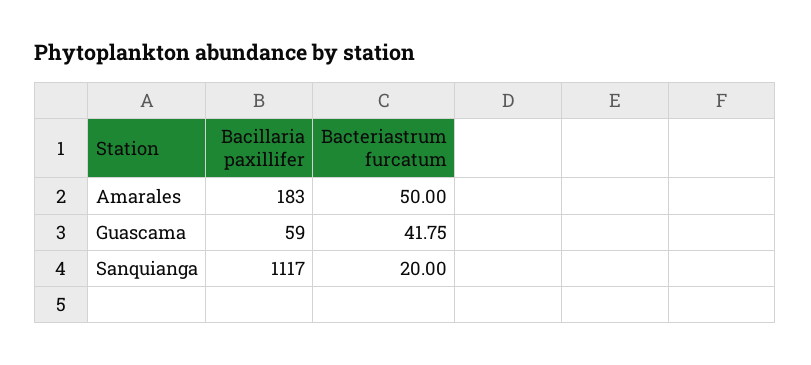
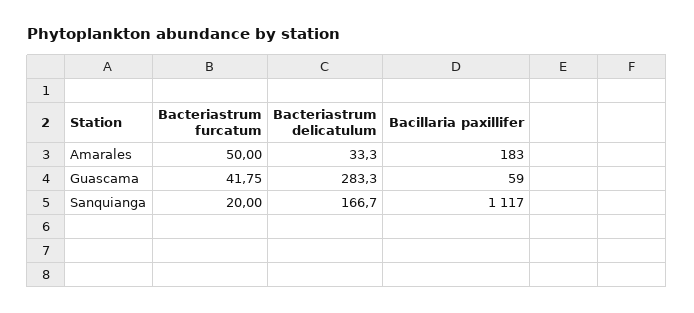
Bacteriastrum delicatulum, Amarales: none -> 33.3
Bacteriastrum delicatulum, Guascama: none -> 283.3
Bacteriastrum delicatulum, Sanquianga: none -> 166.7

